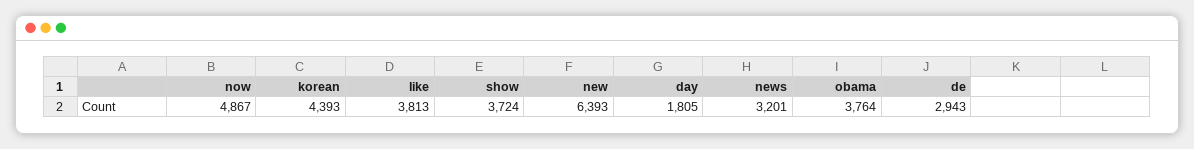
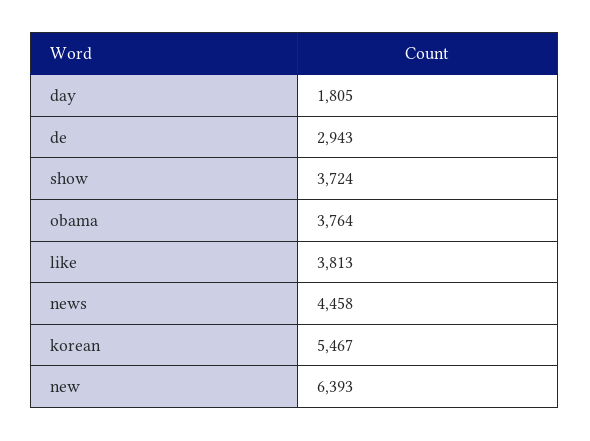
now: 4867 -> none
korean: 4393 -> 5467
news: 3201 -> 4458

